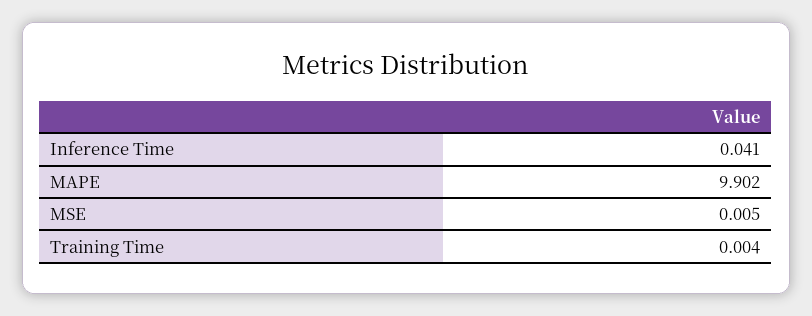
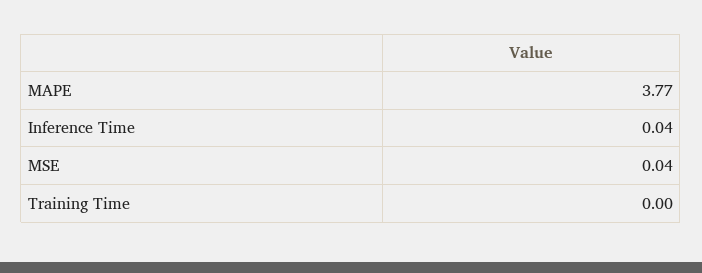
MAPE: 9.902 -> 3.77
MSE: 0.005 -> 0.04

